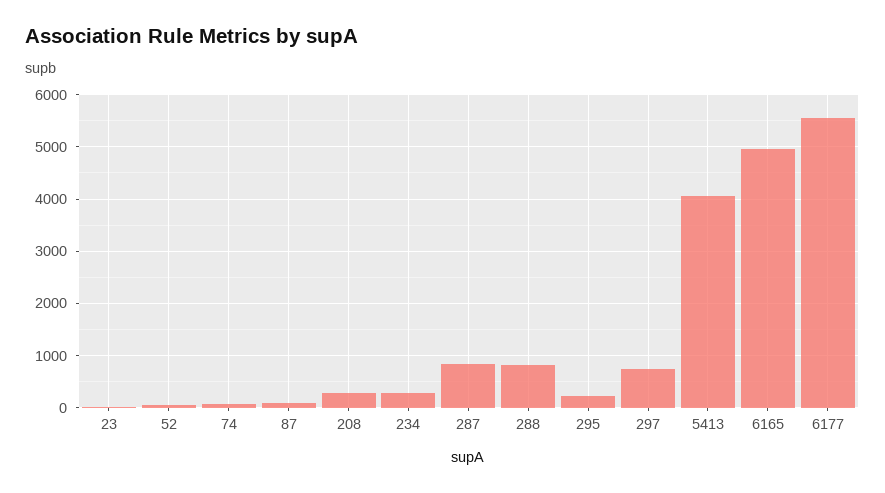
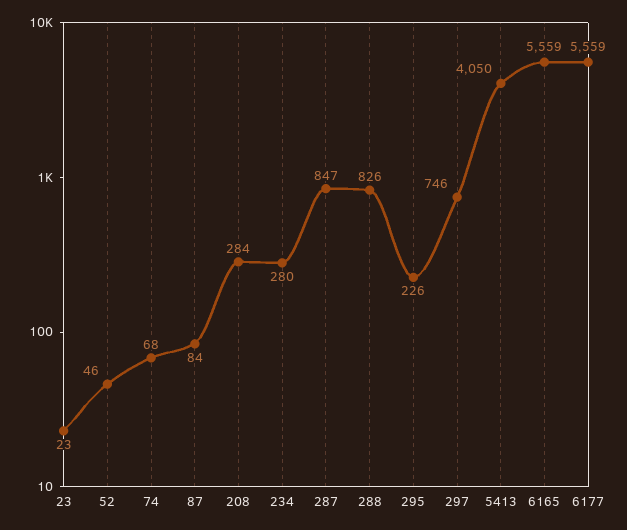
6165: 5000 -> 5559

